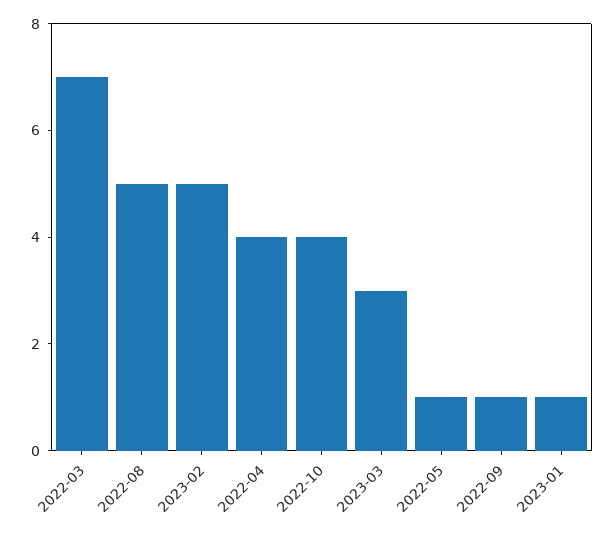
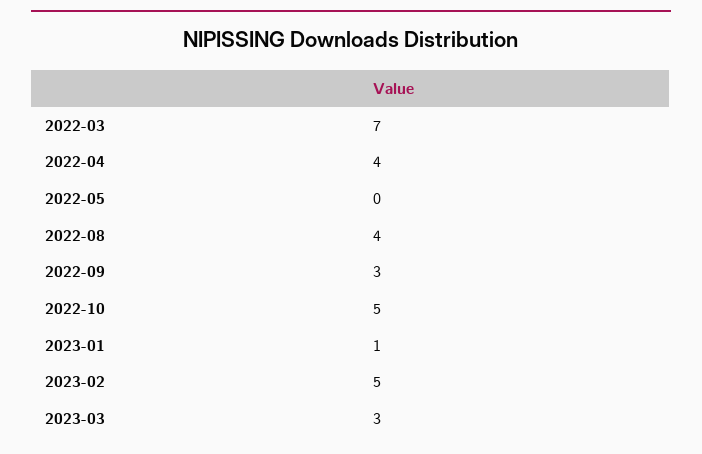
2022-08: 5 -> 4
2022-10: 4 -> 5
2022-05: 1 -> 0
2022-09: 1 -> 3

